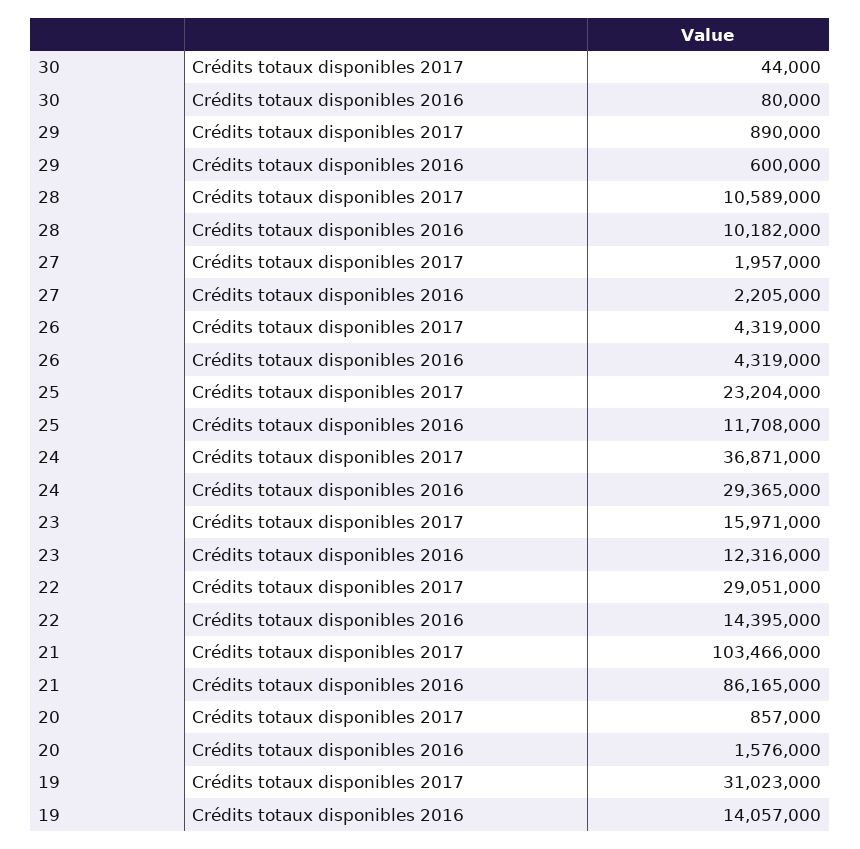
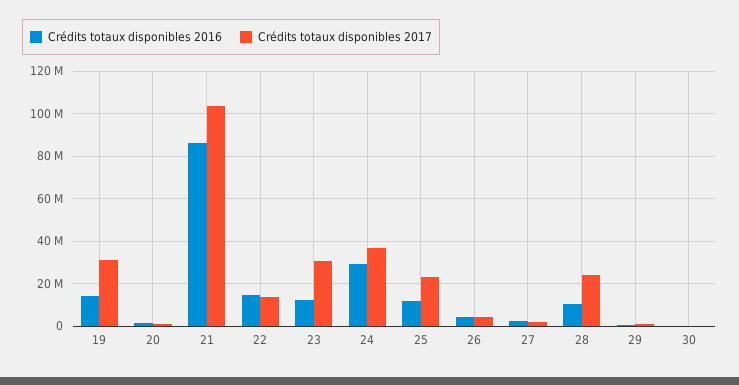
Crédits totaux disponibles 2017, 28: 10589000 -> 25000000
Crédits totaux disponibles 2017, 23: 15971000 -> 30000000
Crédits totaux disponibles 2017, 22: 29051000 -> 15000000

